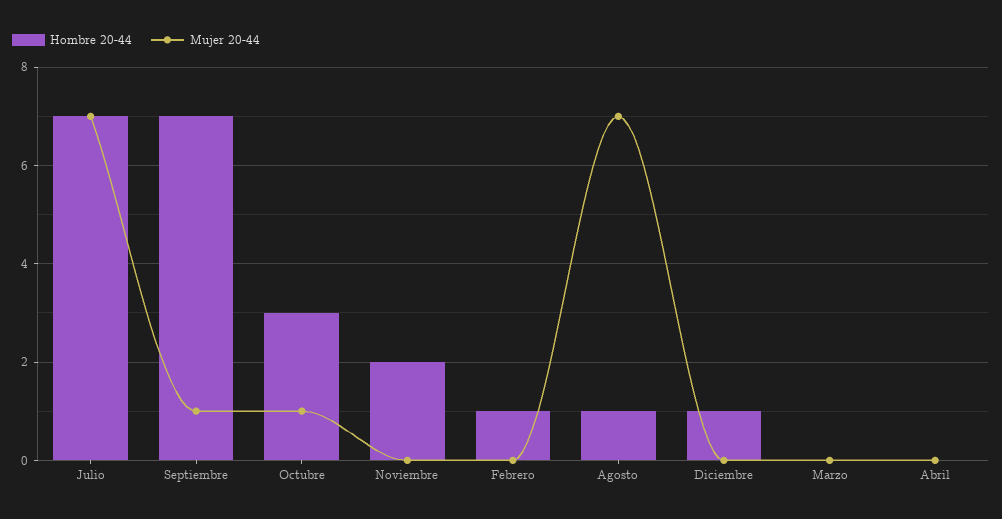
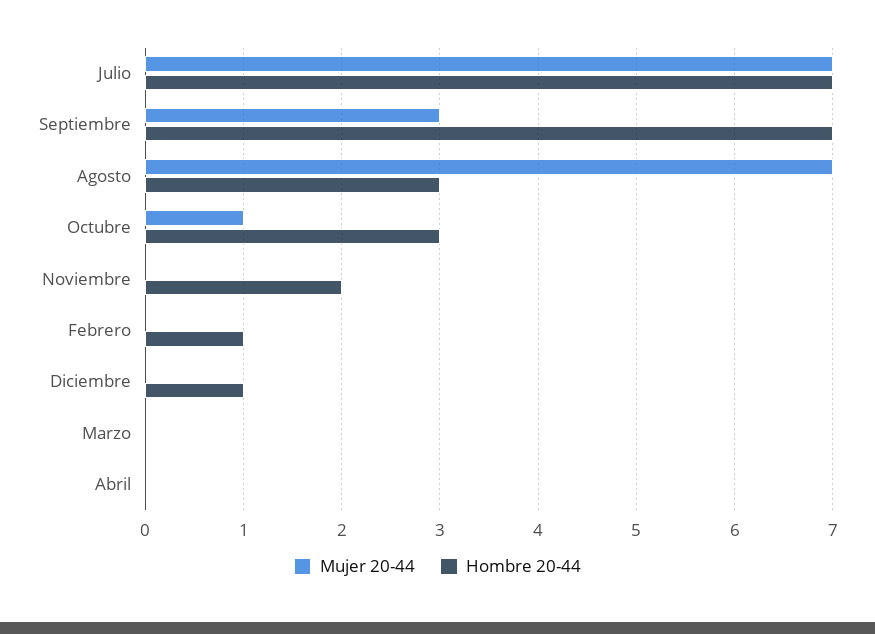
Mujer 20-44, Septiembre: 1 -> 3
Hombre 20-44, Agosto: 1 -> 3

